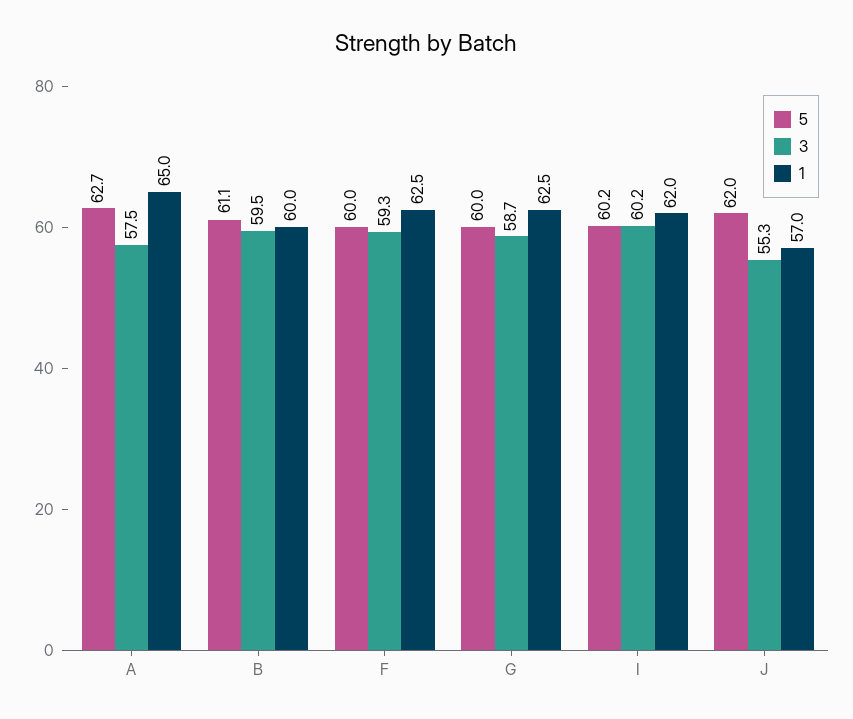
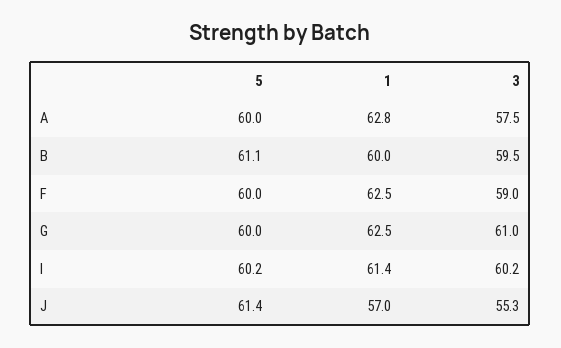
5, A: 62.7 -> 60
1, A: 65 -> 62.8
3, F: 59.3 -> 59
3, G: 58.7 -> 61
1, I: 62 -> 61.4
5, J: 62 -> 61.4

